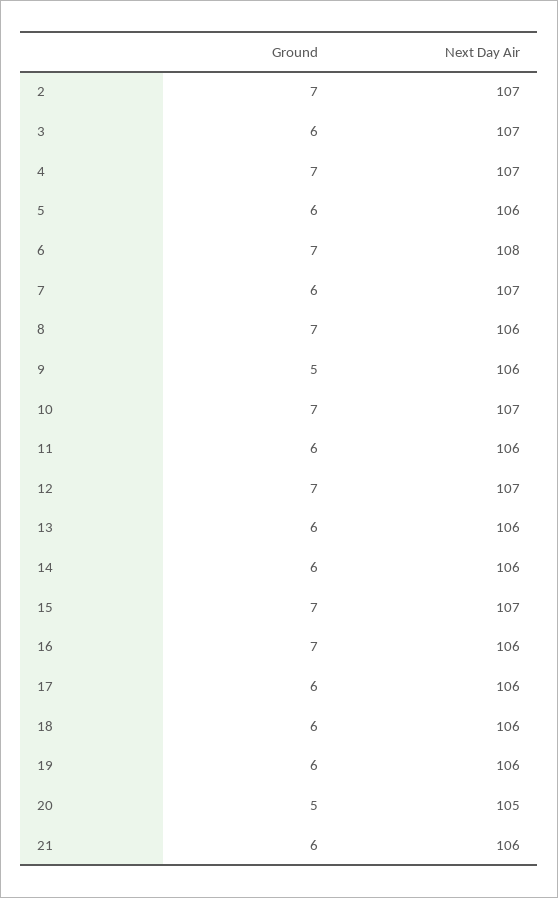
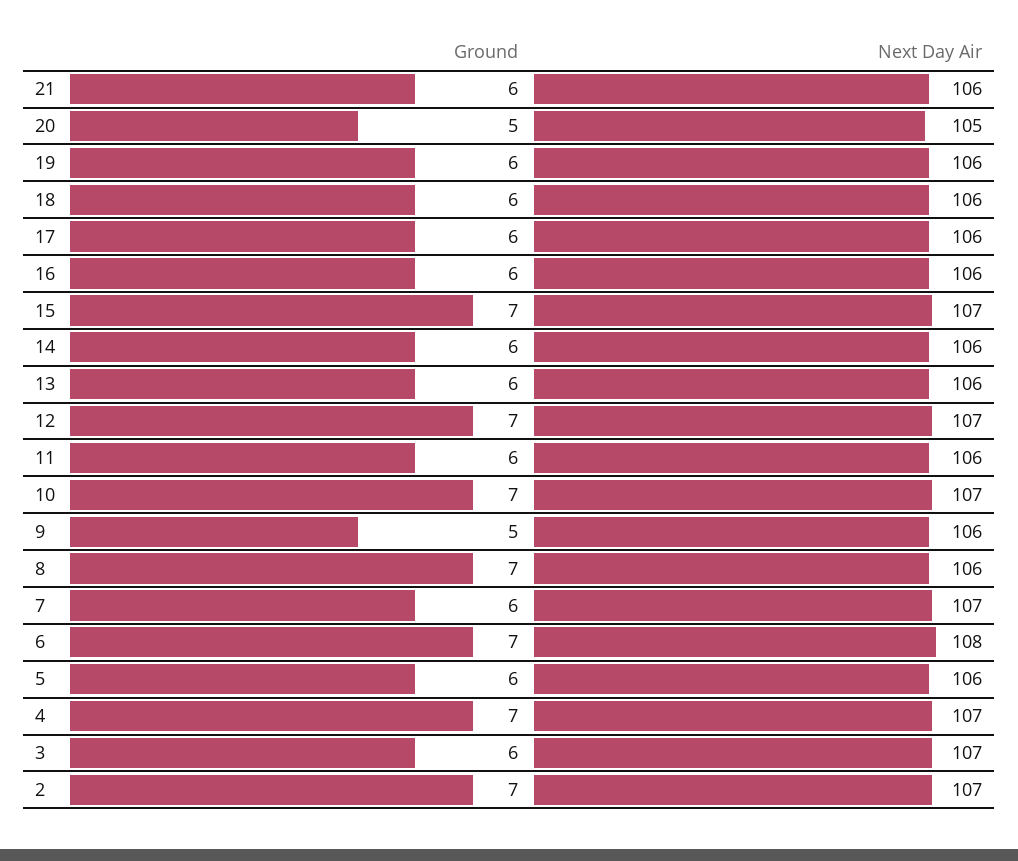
Ground, 16: 7 -> 6

